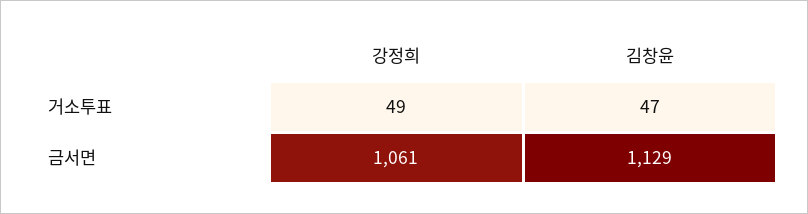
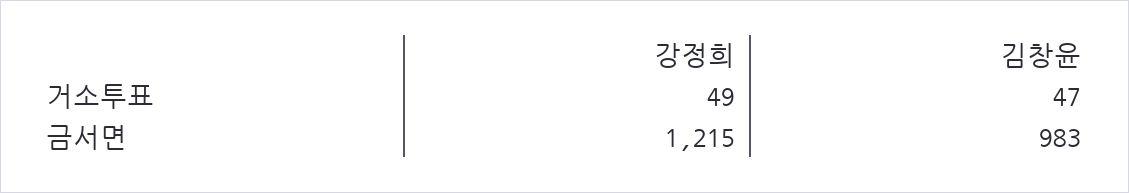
강정희, 금서면: 1061 -> 1215
김창윤, 금서면: 1129 -> 983

